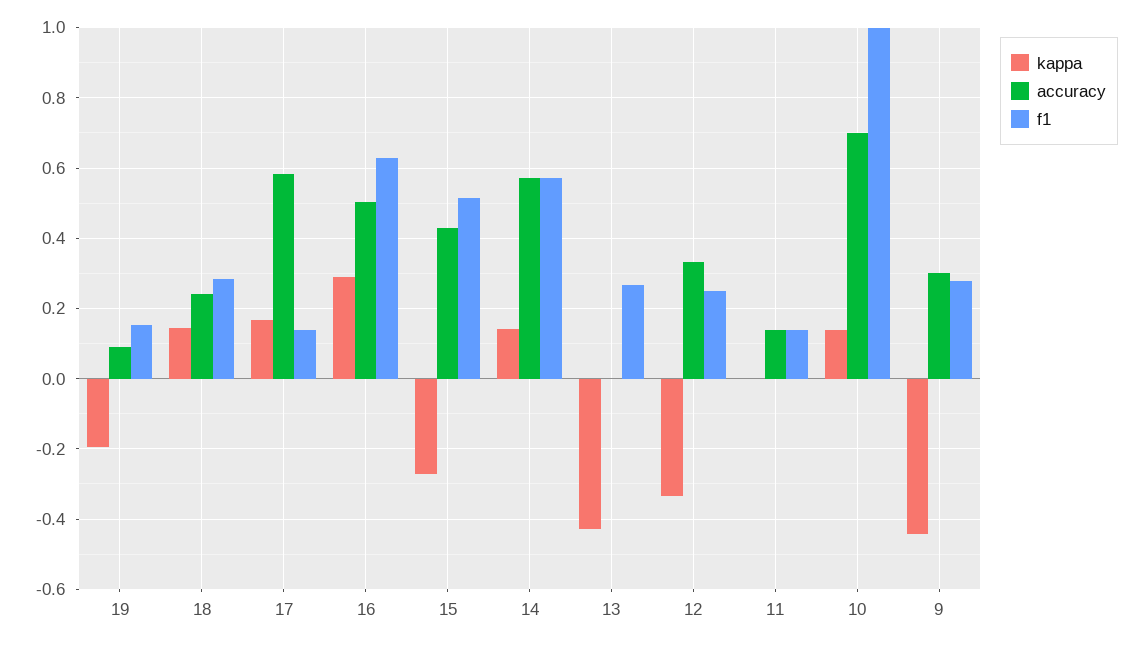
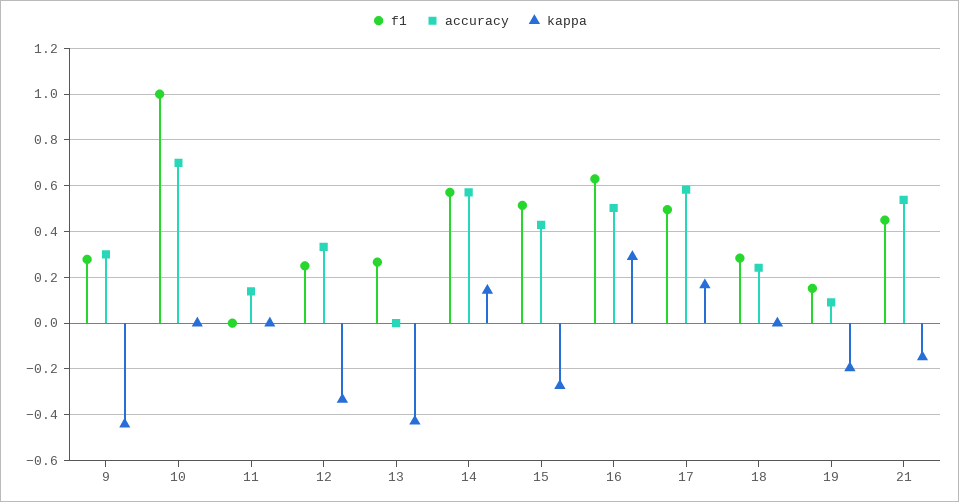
kappa, 18: 0.14 -> 0
f1, 17: 0.14 -> 0.5
f1, 11: 0.14 -> 0
kappa, 10: 0.14 -> 0
f1, 21: none -> 0.45
accuracy, 21: none -> 0.55
kappa, 21: none -> -0.15

